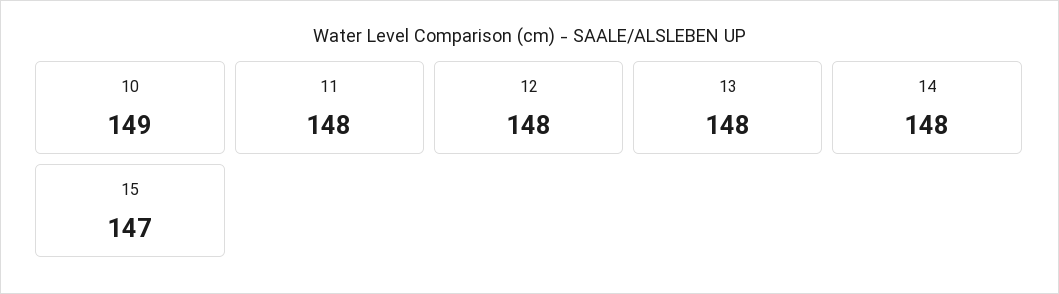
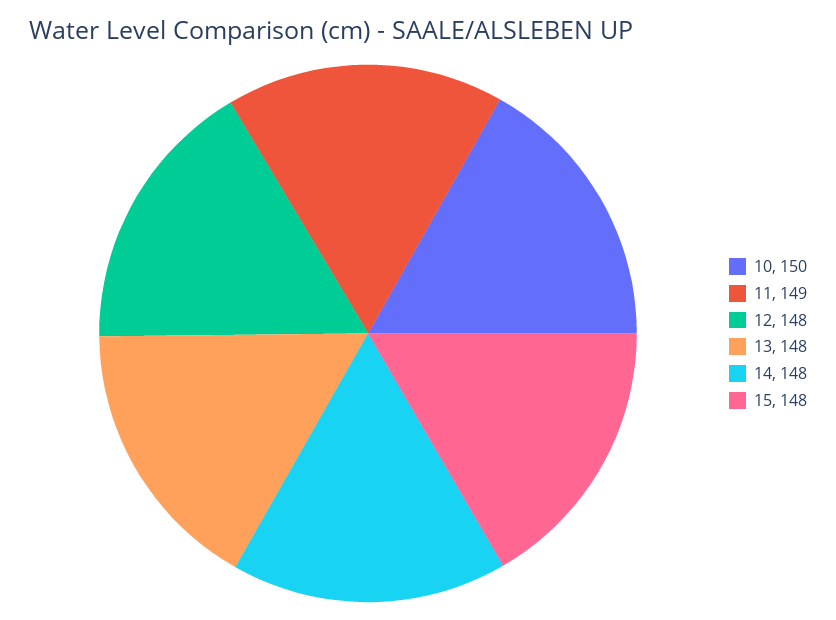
10: 149 -> 150
11: 148 -> 149
15: 147 -> 148

